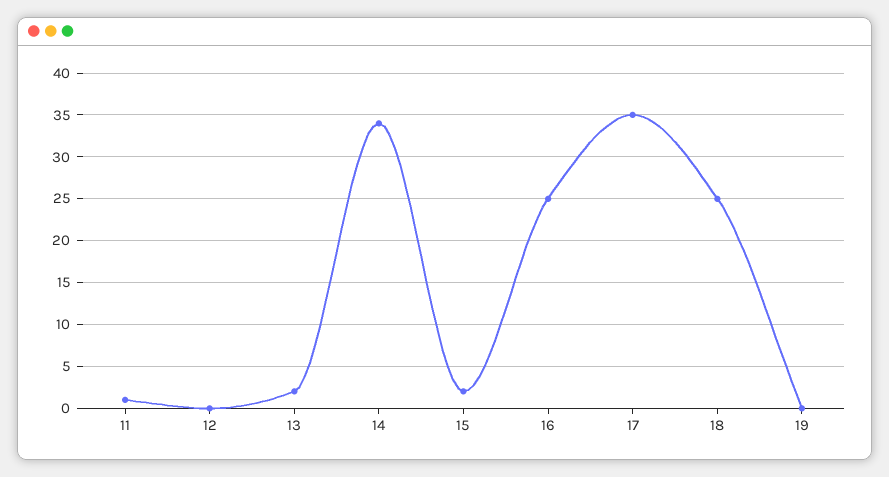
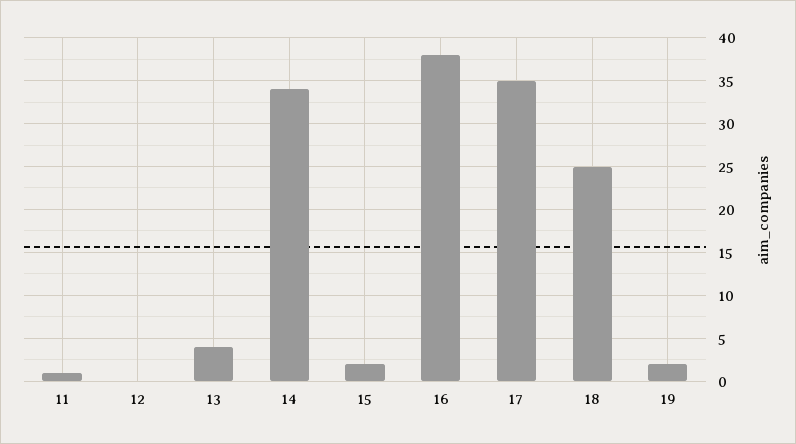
13: 2 -> 4
16: 25 -> 38
19: 0 -> 2

